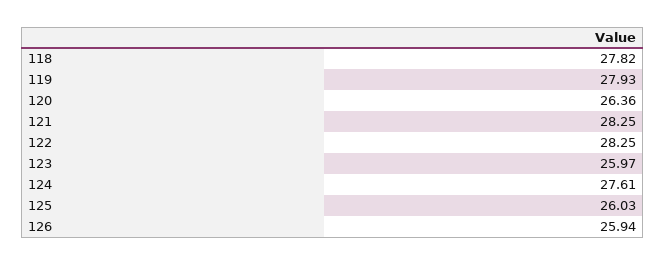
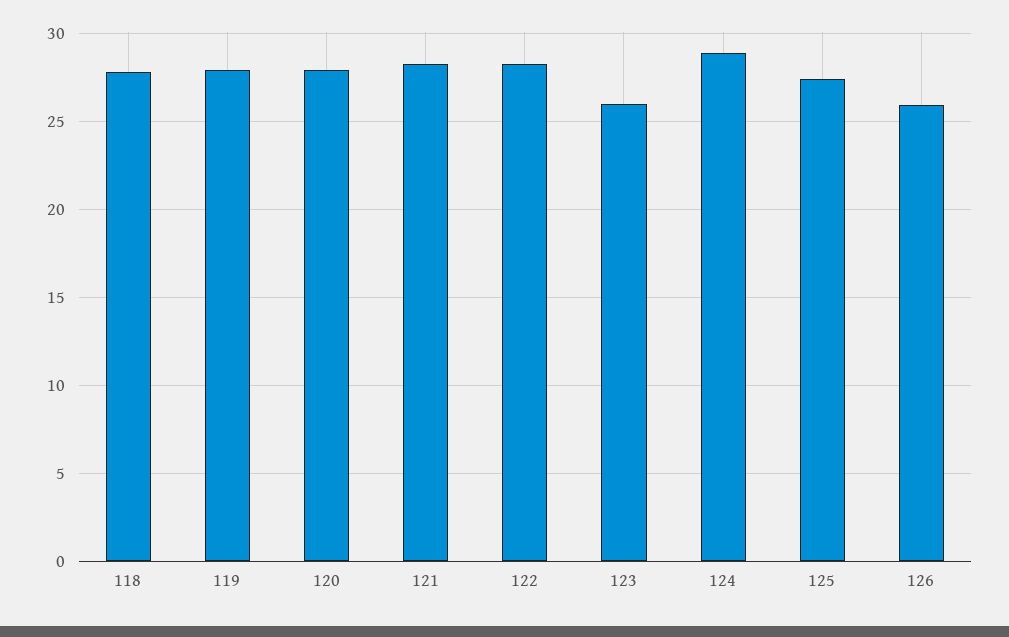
120: 26.36 -> 28
124: 27.61 -> 29
125: 26.03 -> 27.5

